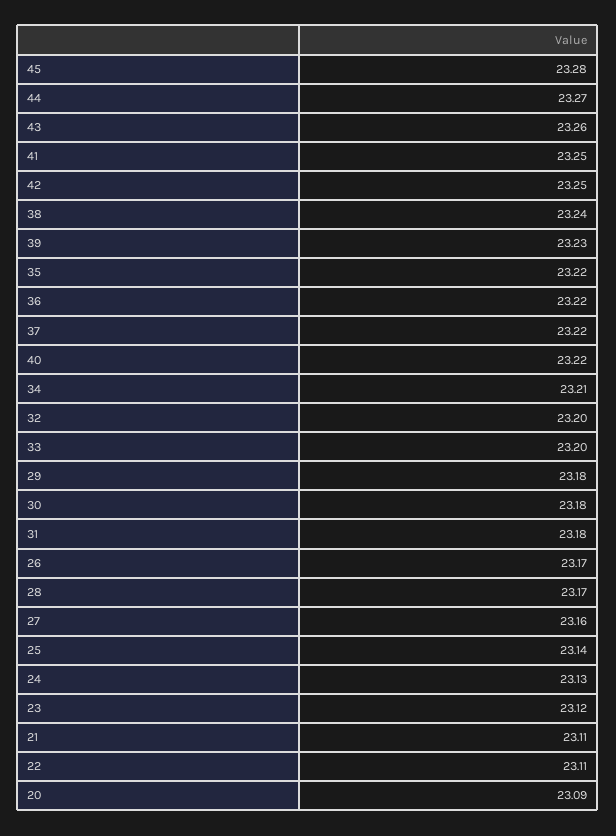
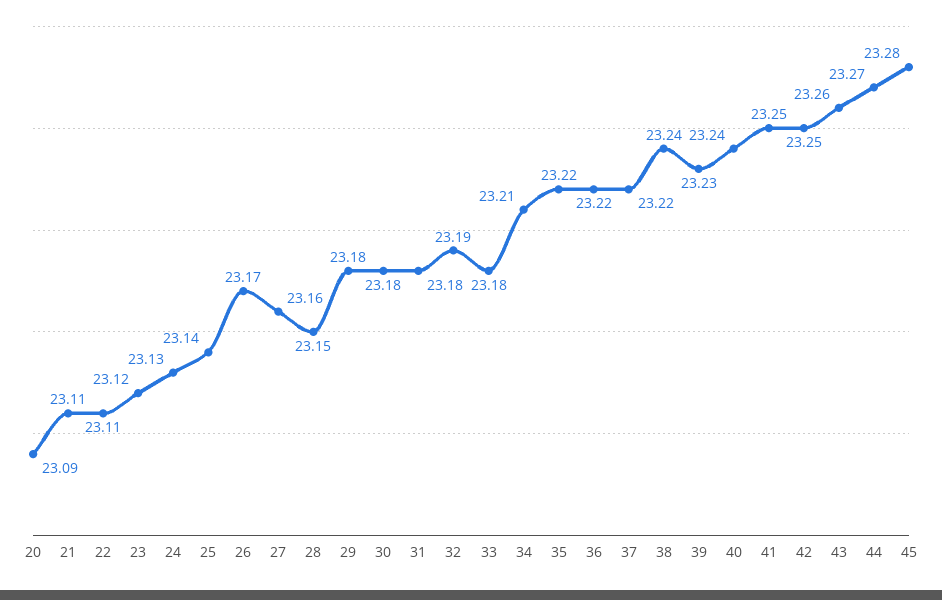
40: 23.22 -> 23.24
32: 23.2 -> 23.19
33: 23.2 -> 23.18
28: 23.17 -> 23.15

